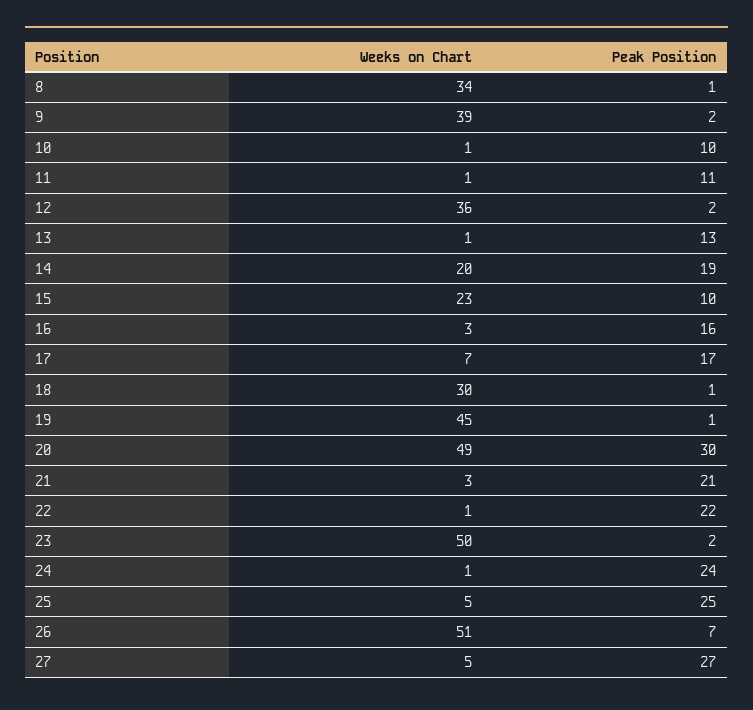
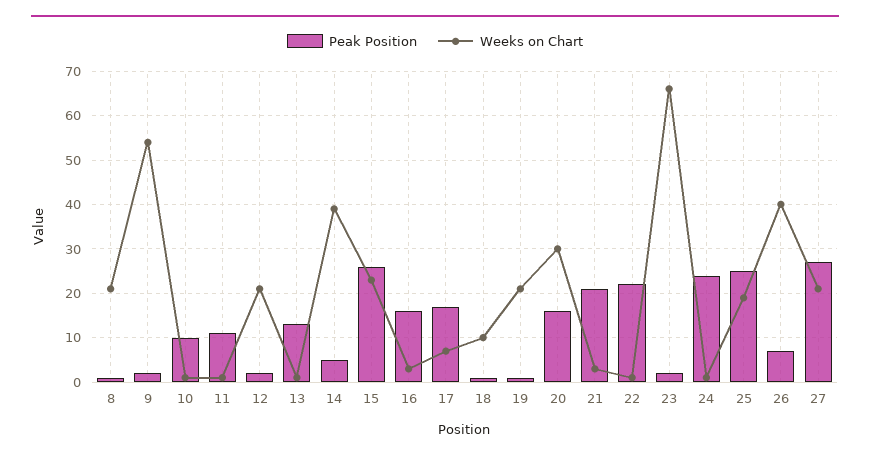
Weeks on Chart, 8: 34 -> 20
Weeks on Chart, 9: 39 -> 55
Weeks on Chart, 12: 36 -> 20
Weeks on Chart, 14: 20 -> 40
Peak Position, 14: 19 -> 5
Peak Position, 15: 10 -> 25
Weeks on Chart, 18: 30 -> 10
Weeks on Chart, 19: 45 -> 20
Weeks on Chart, 20: 49 -> 30
Peak Position, 20: 30 -> 15
Weeks on Chart, 23: 50 -> 65
Weeks on Chart, 25: 5 -> 20
Weeks on Chart, 26: 51 -> 40
Weeks on Chart, 27: 5 -> 20

